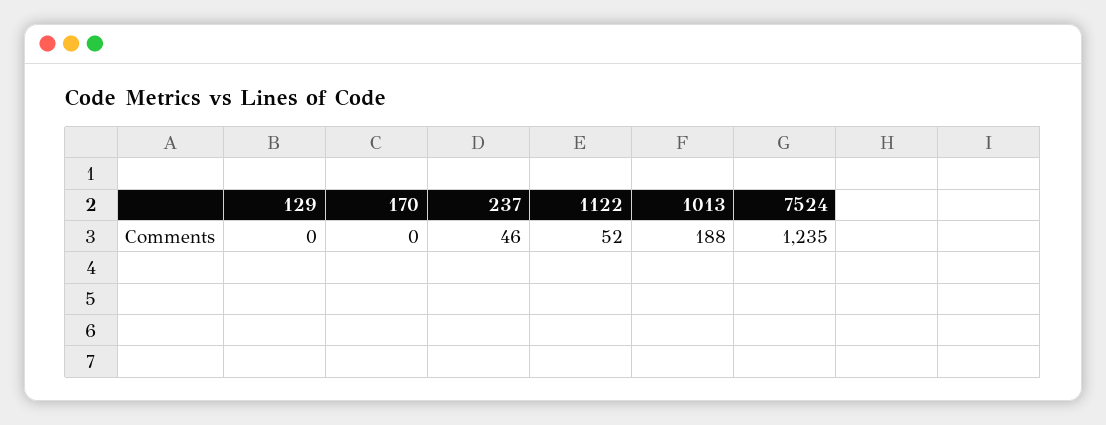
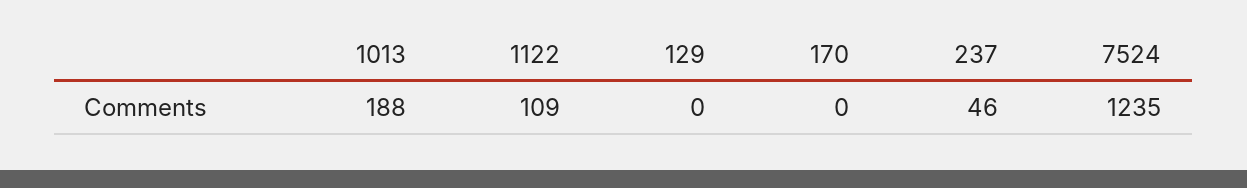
1122: 52 -> 109

